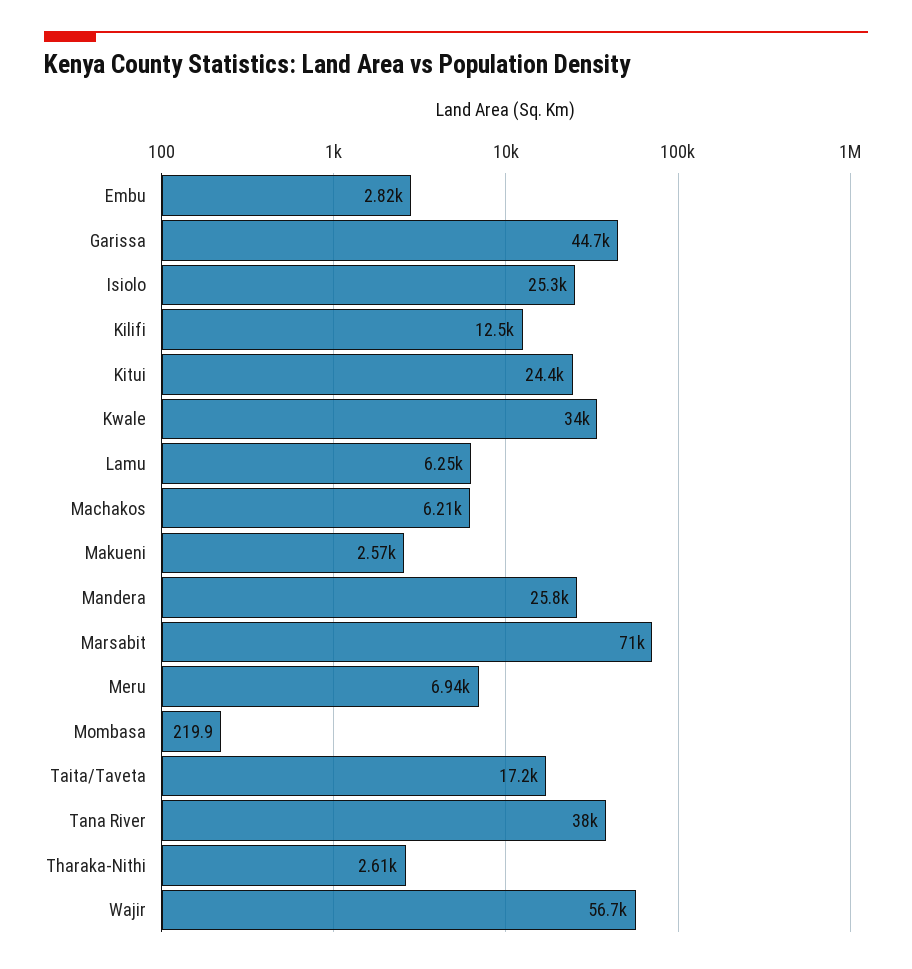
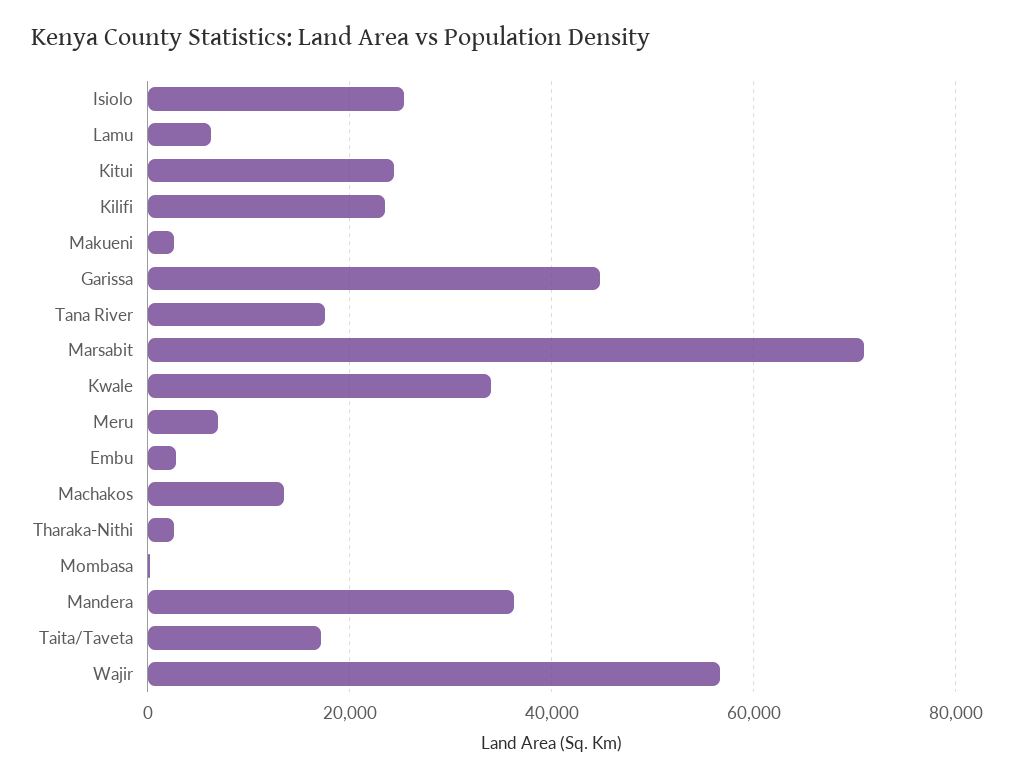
Kilifi: 12500 -> 24000
Machakos: 6210 -> 14000
Mandera: 25800 -> 36000
Tana River: 38000 -> 18000

